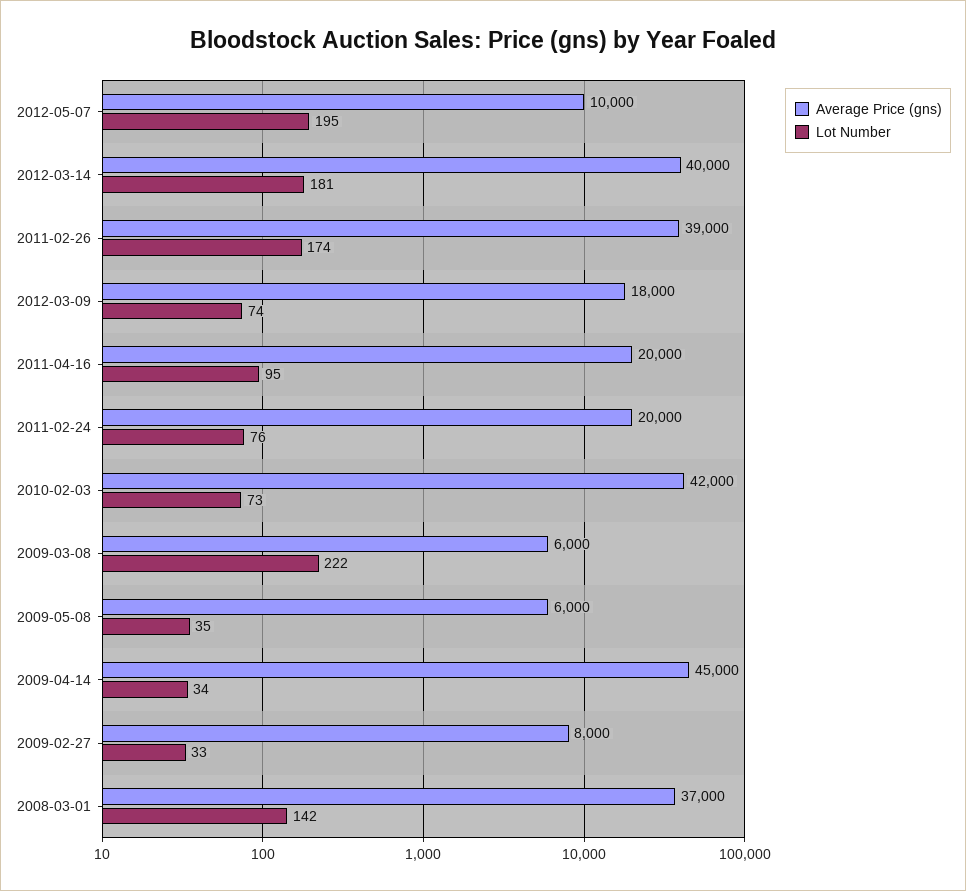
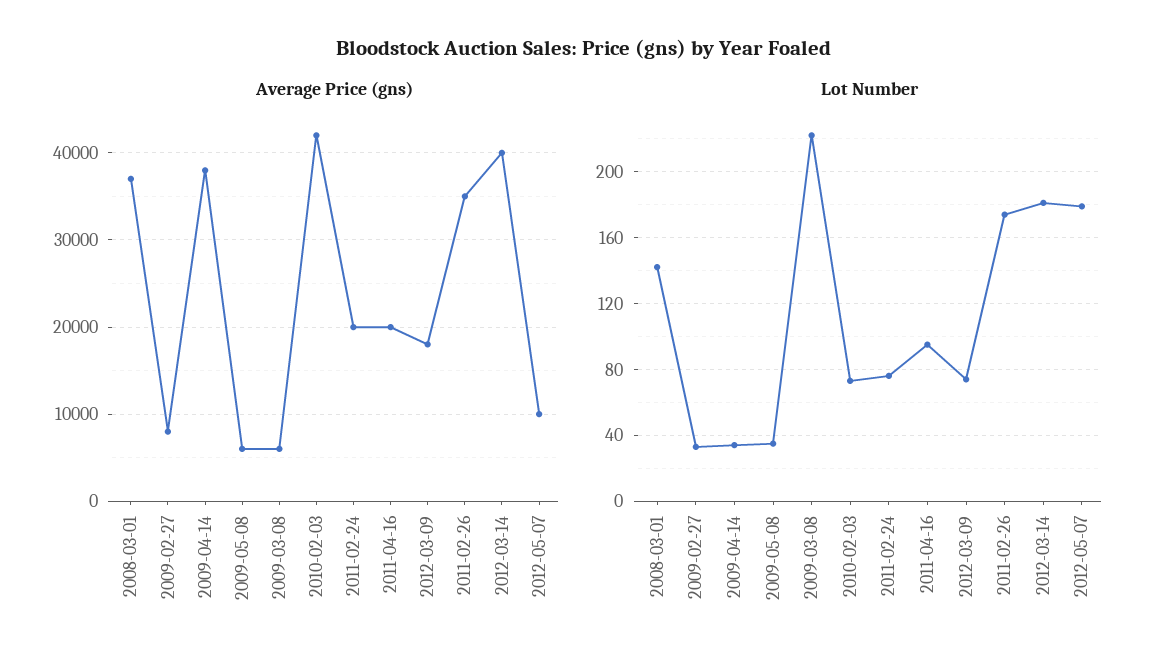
Lot Number, 2012-05-07: 195 -> 180
Average Price (gns), 2011-02-26: 39000 -> 35000
Average Price (gns), 2009-04-14: 45000 -> 38000

